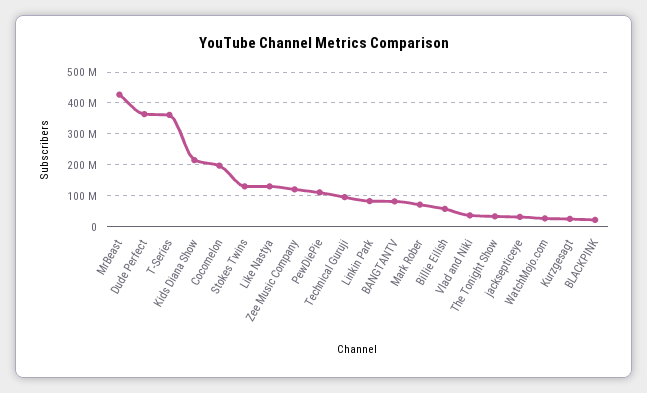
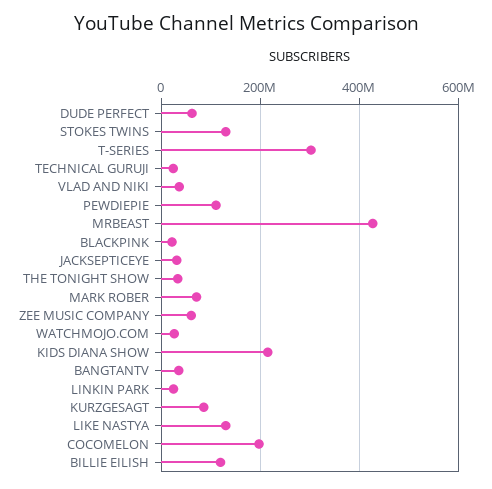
Dude Perfect: 360000000 -> 60000000
T-Series: 360000000 -> 300000000
Zee Music Company: 120000000 -> 60000000
Technical Guruji: 100000000 -> 20000000
Linkin Park: 80000000 -> 20000000
BANGTANTV: 80000000 -> 40000000
Billie Eilish: 60000000 -> 120000000
Kurzgesagt: 20000000 -> 80000000

